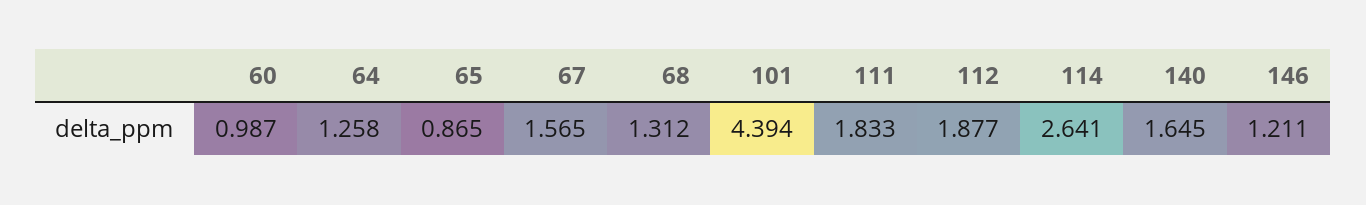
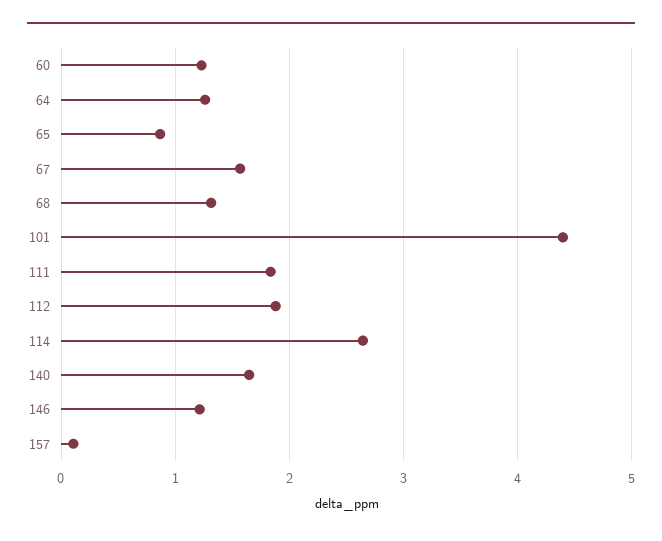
60: 0.987 -> 1.2
157: none -> 0.1

